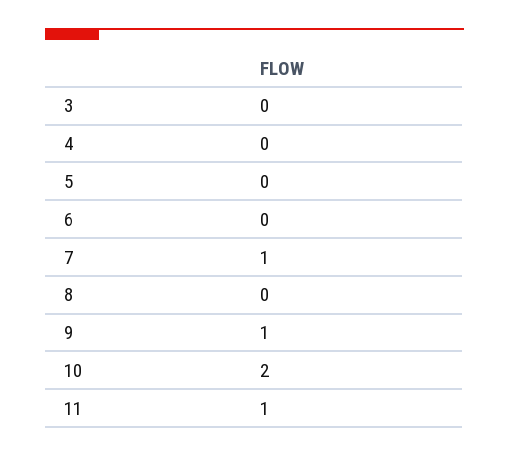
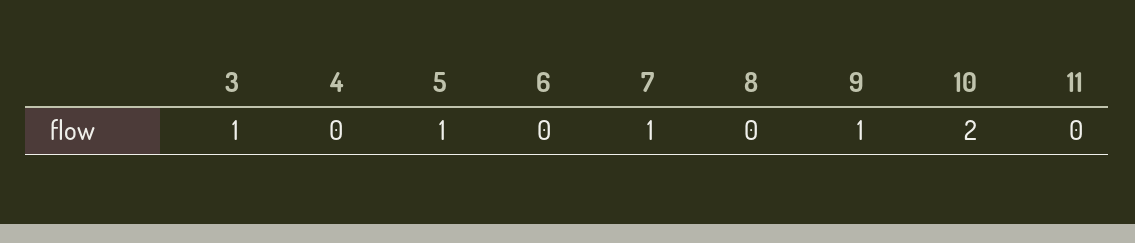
3: 0 -> 1
5: 0 -> 1
11: 1 -> 0

